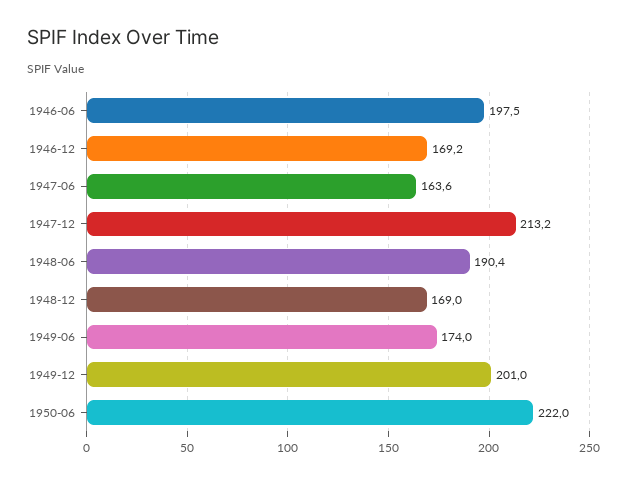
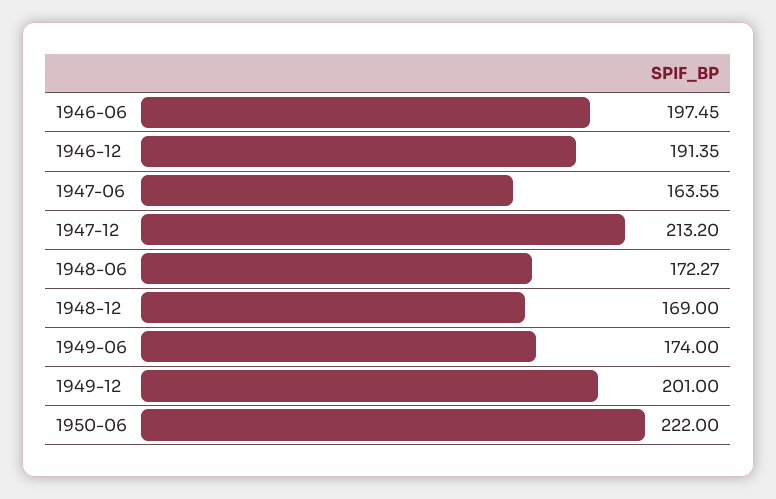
1946-12: 169.2 -> 191.35
1948-06: 190.4 -> 172.27

